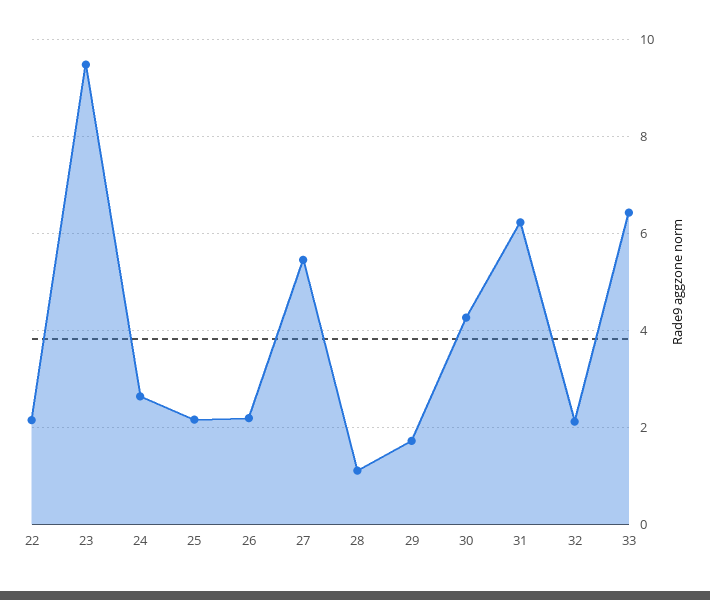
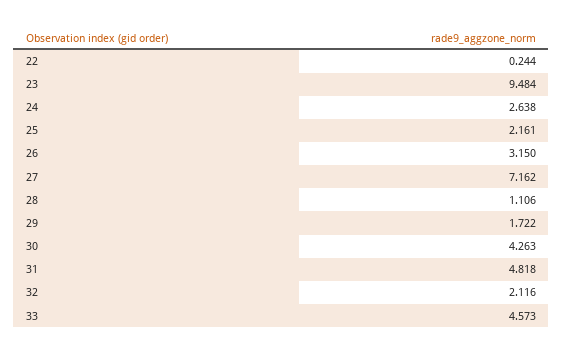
22: 2.2 -> 0.244
26: 2.2 -> 3.15
27: 5.4 -> 7.162
31: 6.2 -> 4.818
33: 6.4 -> 4.573

